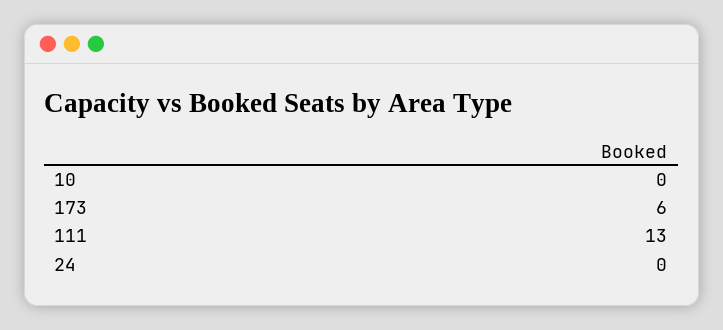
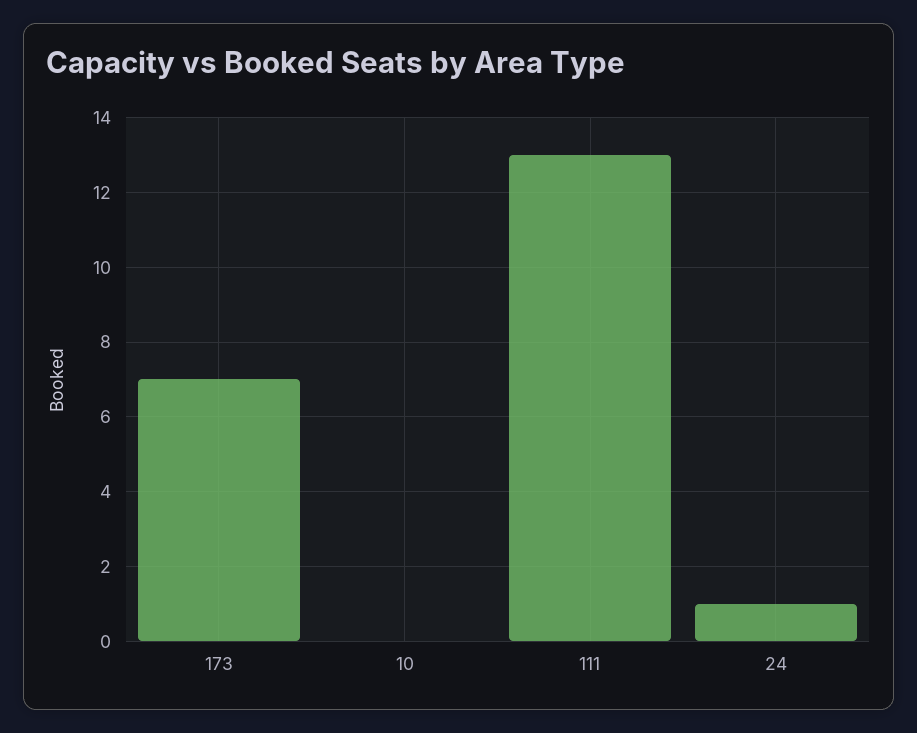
173: 6 -> 7
24: 0 -> 1

